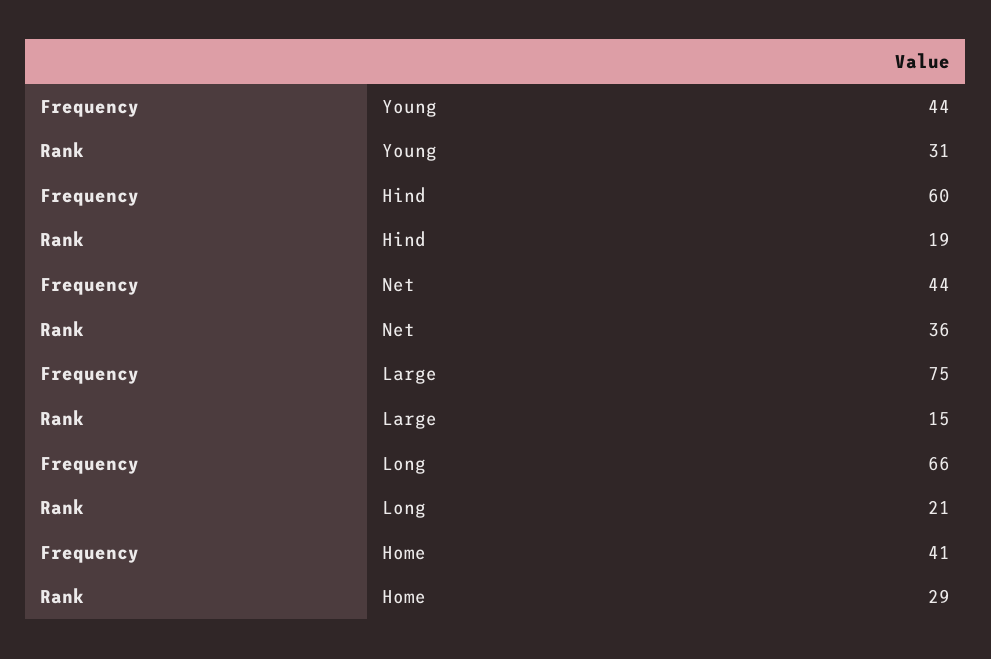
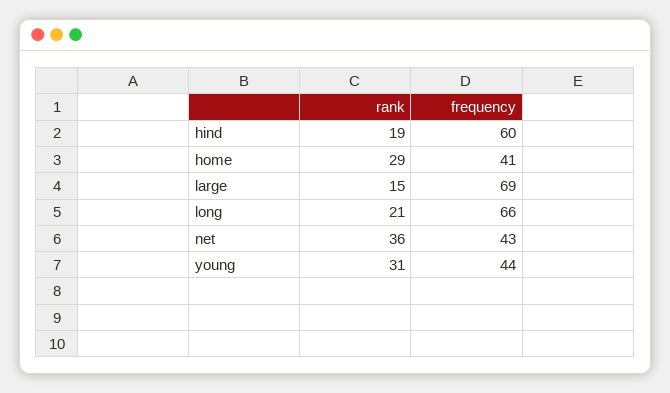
Frequency, Net: 44 -> 43
Frequency, Large: 75 -> 69

